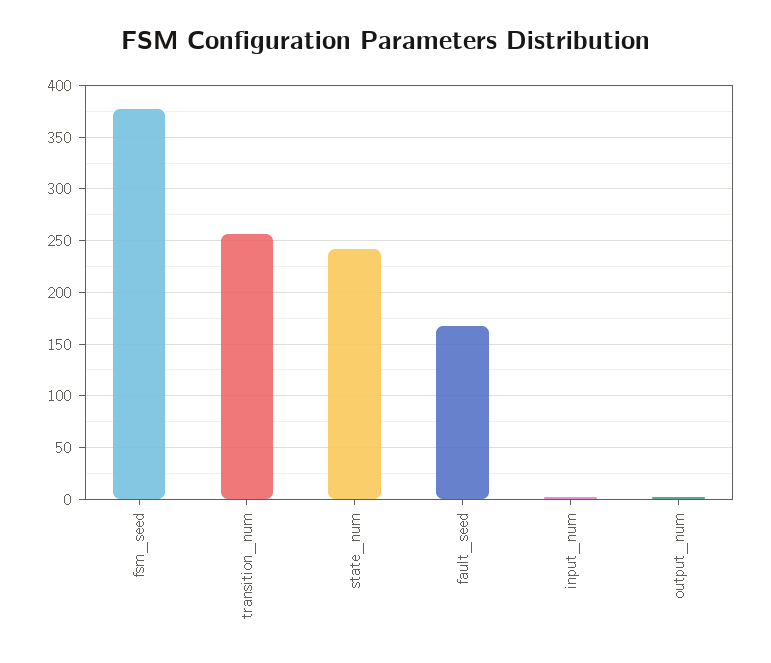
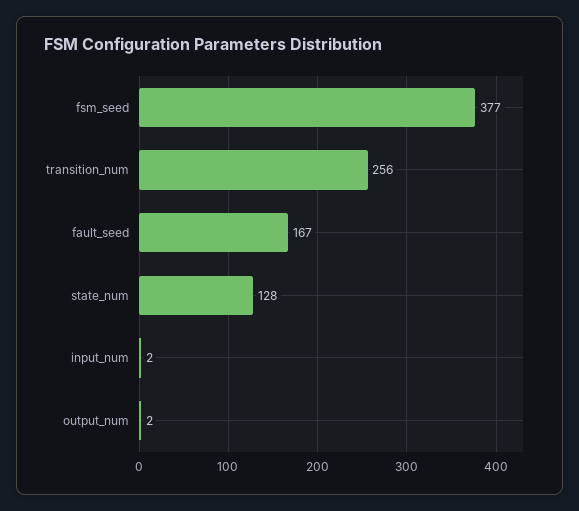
state_num: 240 -> 128

